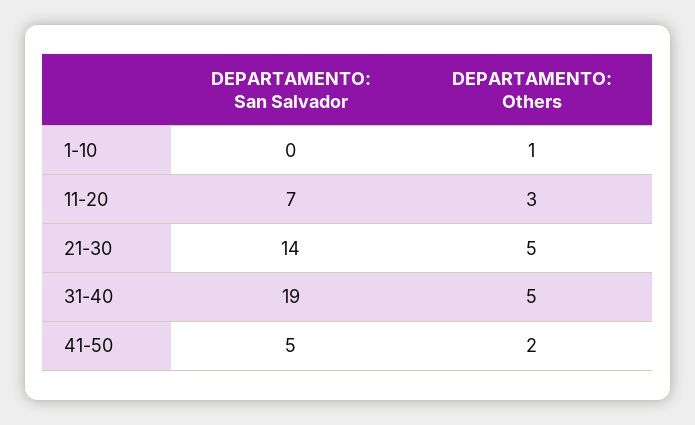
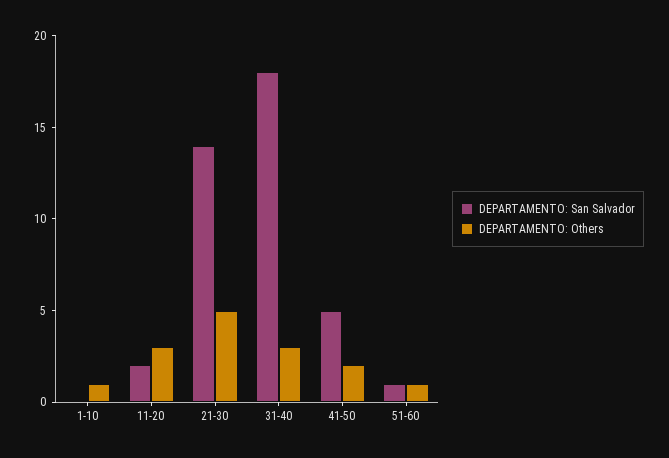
DEPARTAMENTO: San Salvador, 11-20: 7 -> 2
DEPARTAMENTO: San Salvador, 31-40: 19 -> 18
DEPARTAMENTO: Others, 31-40: 5 -> 3
DEPARTAMENTO: San Salvador, 51-60: none -> 1
DEPARTAMENTO: Others, 51-60: none -> 1

